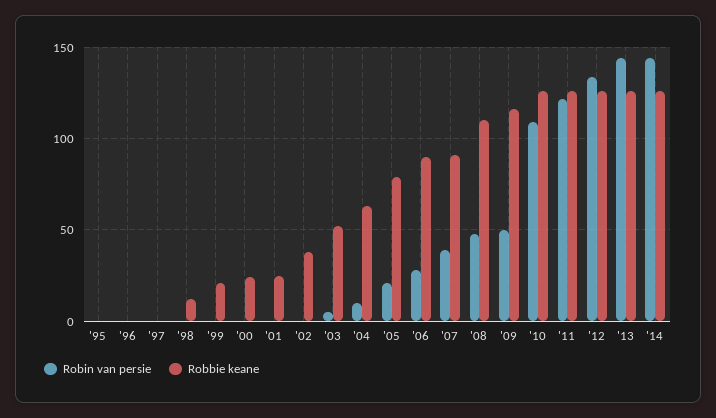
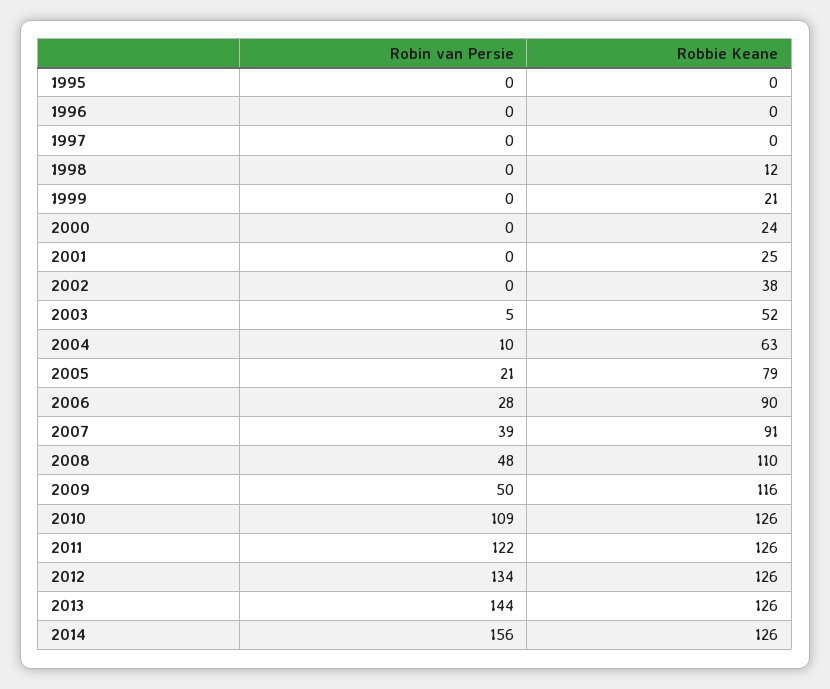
Robin van persie, '14: 145 -> 156

